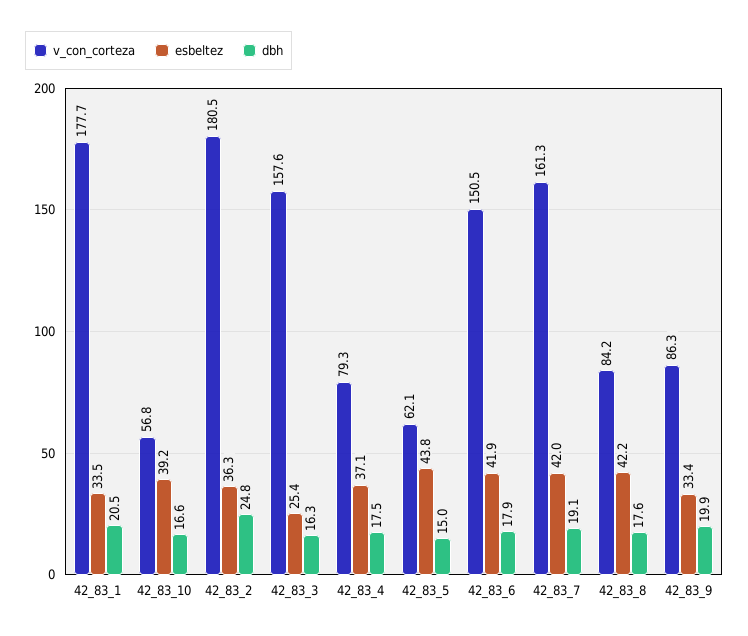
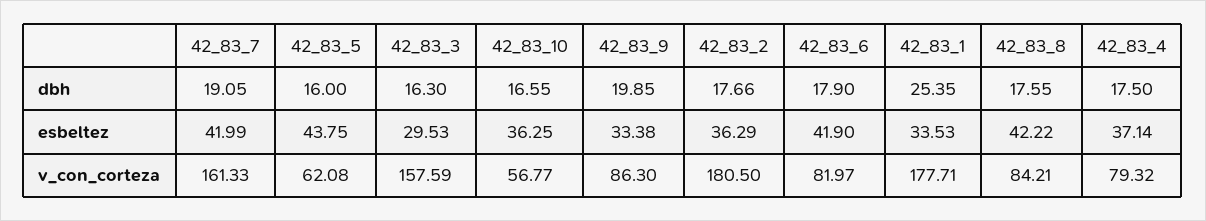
dbh, 42_83_1: 20.5 -> 25.35
esbeltez, 42_83_10: 39.2 -> 36.25
dbh, 42_83_2: 24.8 -> 17.66
esbeltez, 42_83_3: 25.4 -> 29.53
dbh, 42_83_5: 15 -> 16
v_con_corteza, 42_83_6: 150.5 -> 81.97

